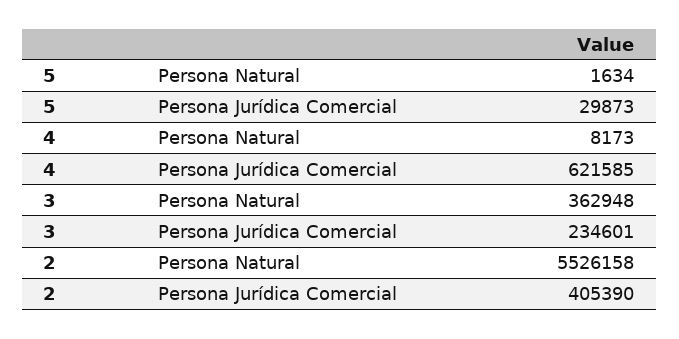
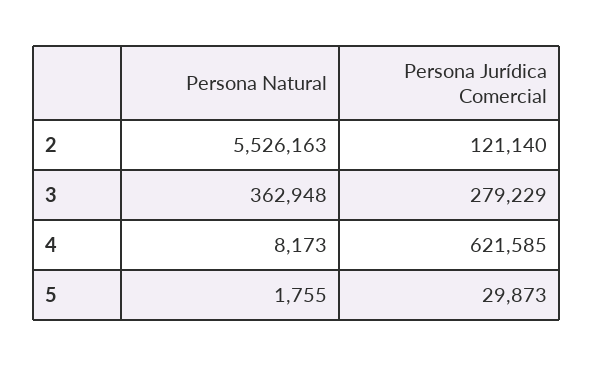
5, Persona Natural: 1634 -> 1755
3, Persona Jurídica Comercial: 234601 -> 279229
2, Persona Natural: 5526158 -> 5526163
2, Persona Jurídica Comercial: 405390 -> 121140

